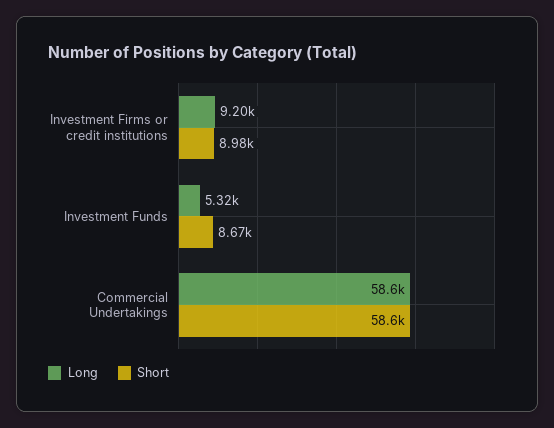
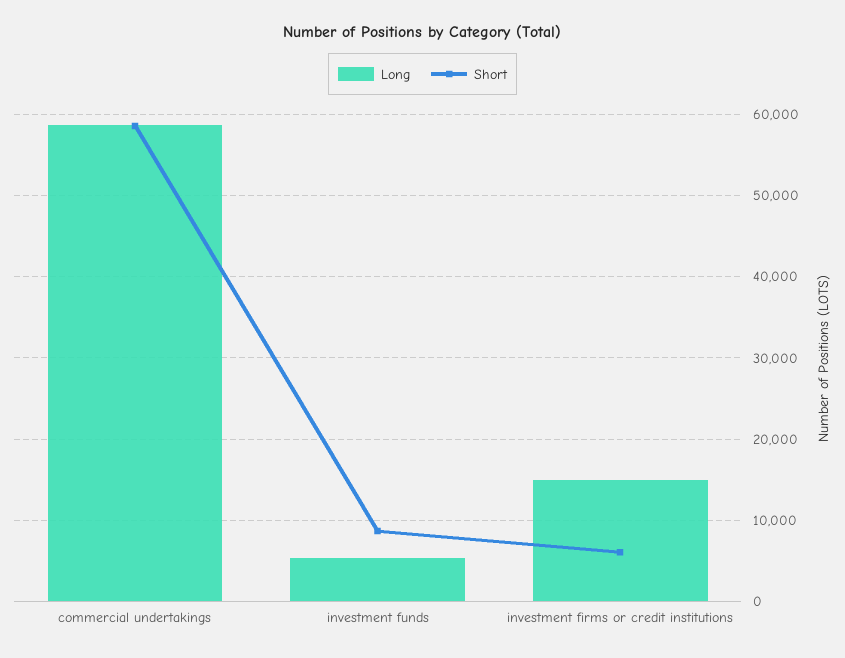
Long, Investment Firms or credit institutions: 9200 -> 15000
Short, Investment Firms or credit institutions: 8980 -> 6000

